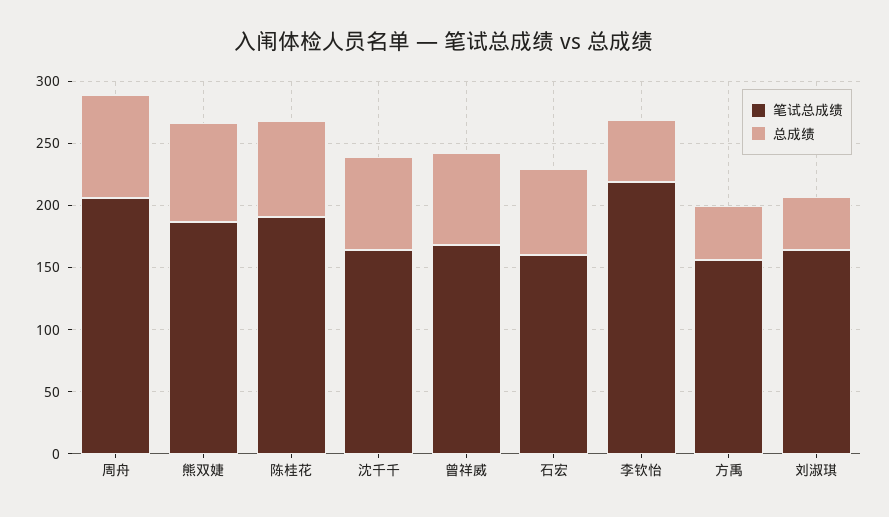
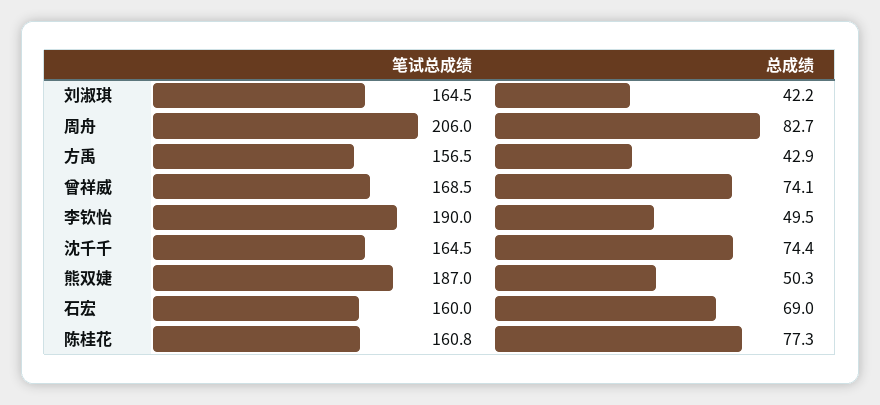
总成绩, 熊双婕: 80 -> 50.3
笔试总成绩, 陈桂花: 190 -> 160.8
笔试总成绩, 李钦怡: 220 -> 190

